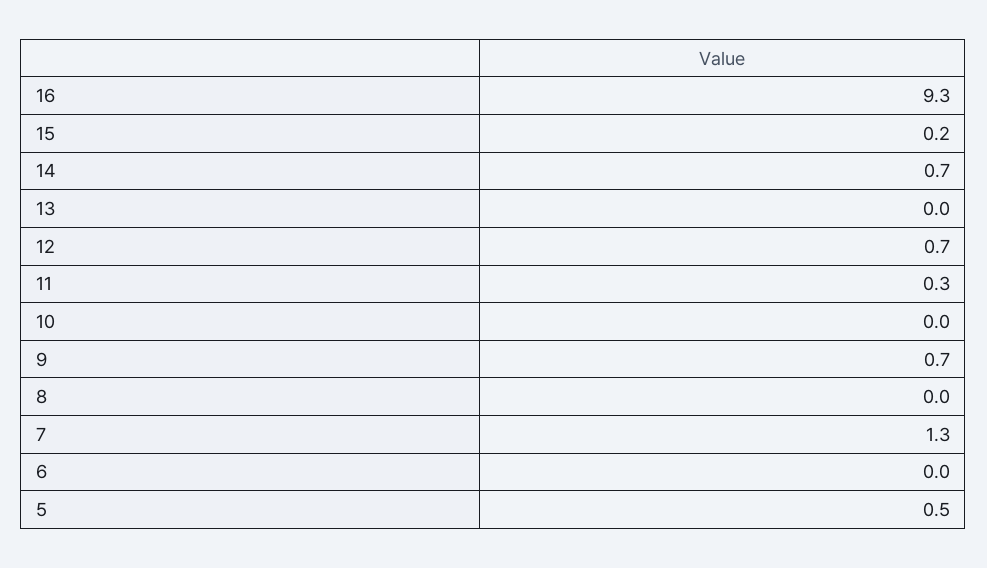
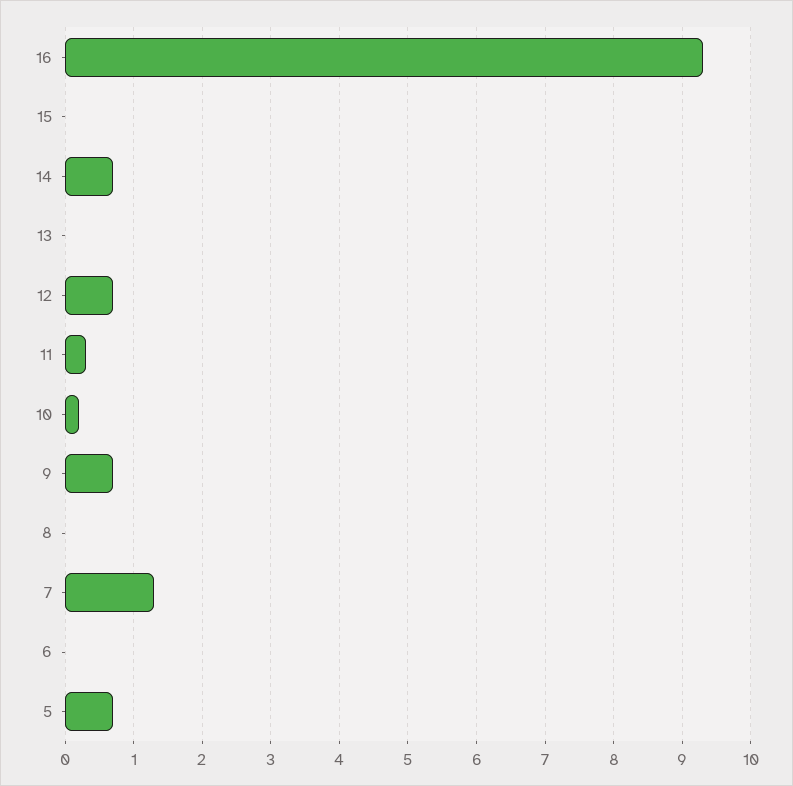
15: 0.2 -> 0
10: 0 -> 0.2
5: 0.5 -> 0.7

